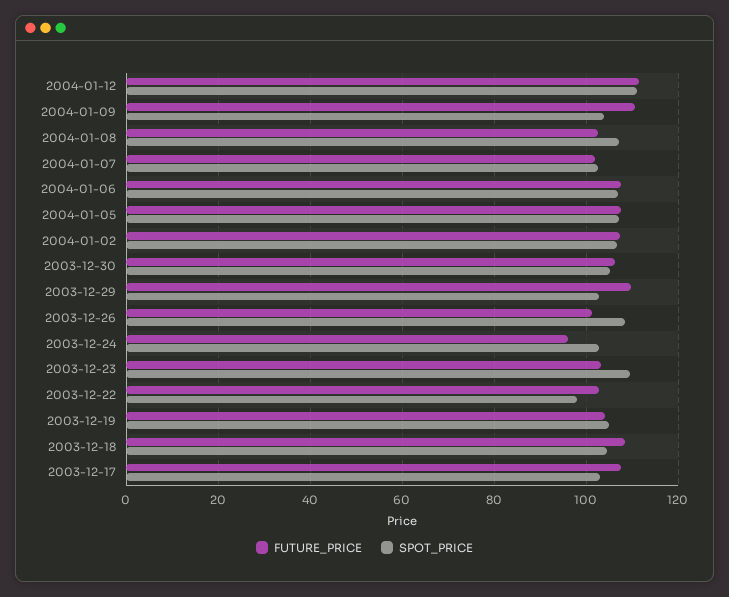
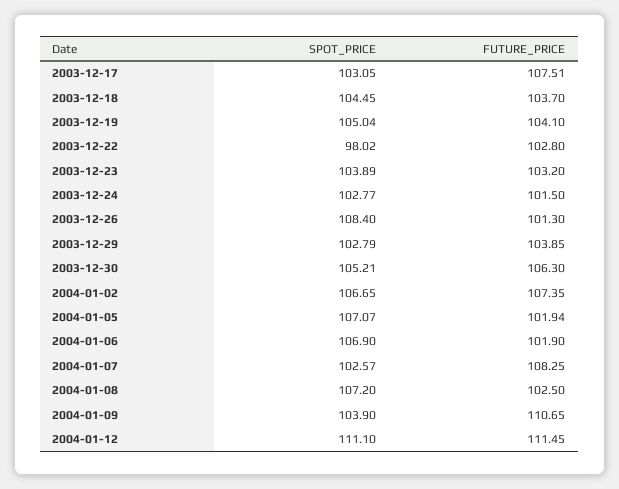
FUTURE_PRICE, 2004-01-07: 102 -> 108.25
FUTURE_PRICE, 2004-01-06: 108 -> 101.9
FUTURE_PRICE, 2004-01-05: 108 -> 101.94
FUTURE_PRICE, 2003-12-29: 110 -> 103.85
FUTURE_PRICE, 2003-12-24: 96 -> 101.5
SPOT_PRICE, 2003-12-23: 110 -> 103.89
FUTURE_PRICE, 2003-12-18: 108 -> 103.7

